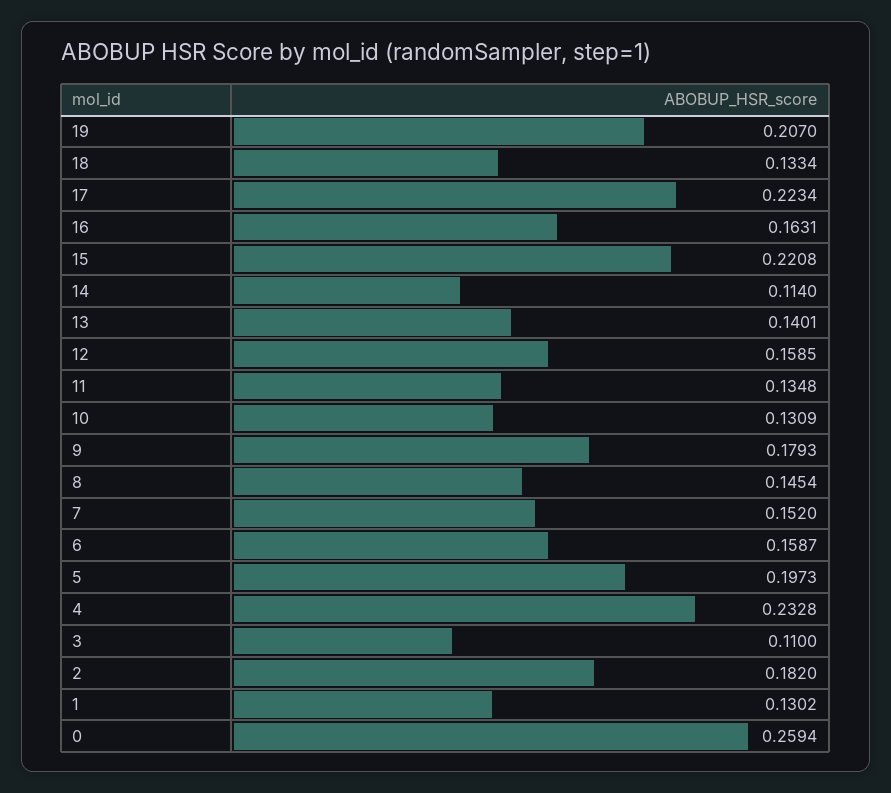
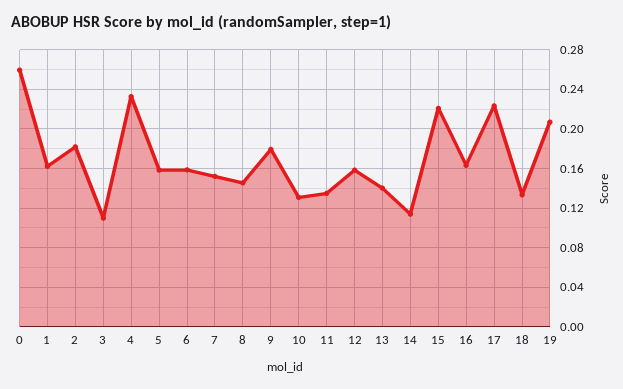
5: 0.1973 -> 0.16
1: 0.1302 -> 0.16

